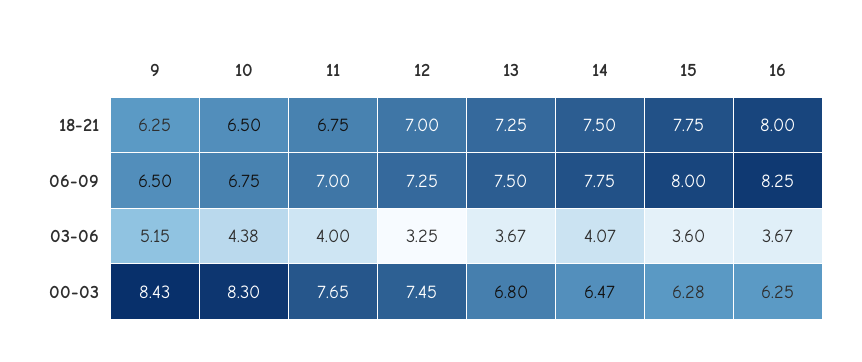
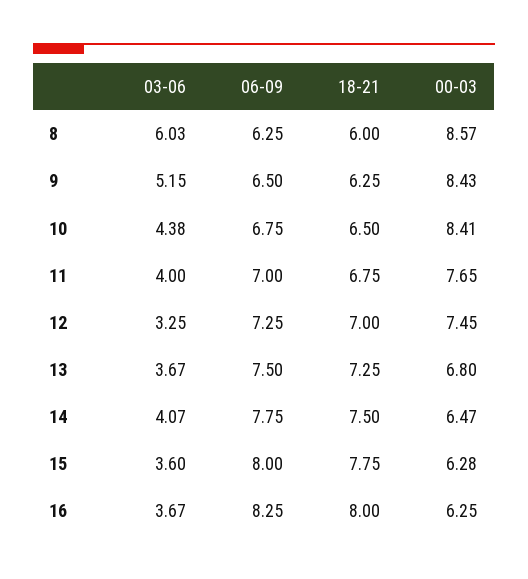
10, 00-03: 8.3 -> 8.41
8, 03-06: none -> 6.03
8, 06-09: none -> 6.25
8, 18-21: none -> 6
8, 00-03: none -> 8.57

